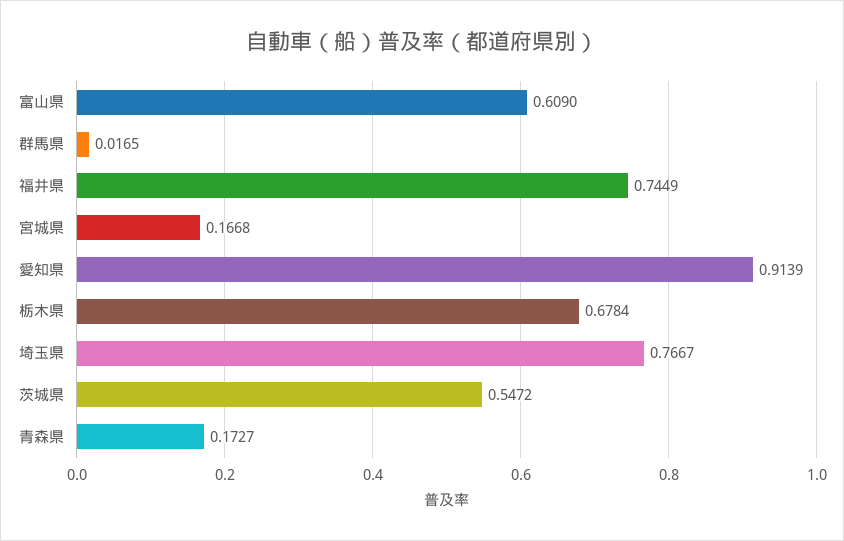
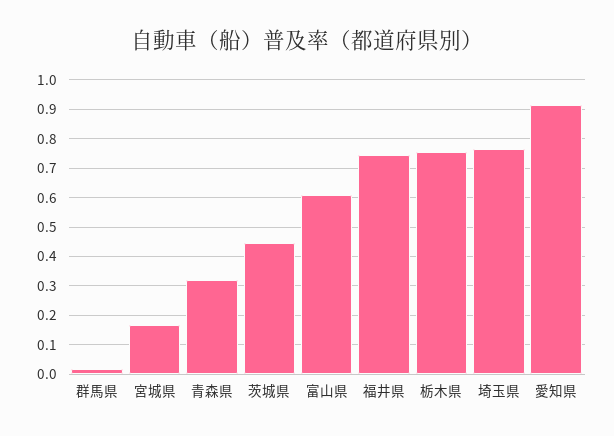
栃木県: 0.6784 -> 0.75
茨城県: 0.5472 -> 0.45
青森県: 0.1727 -> 0.325

